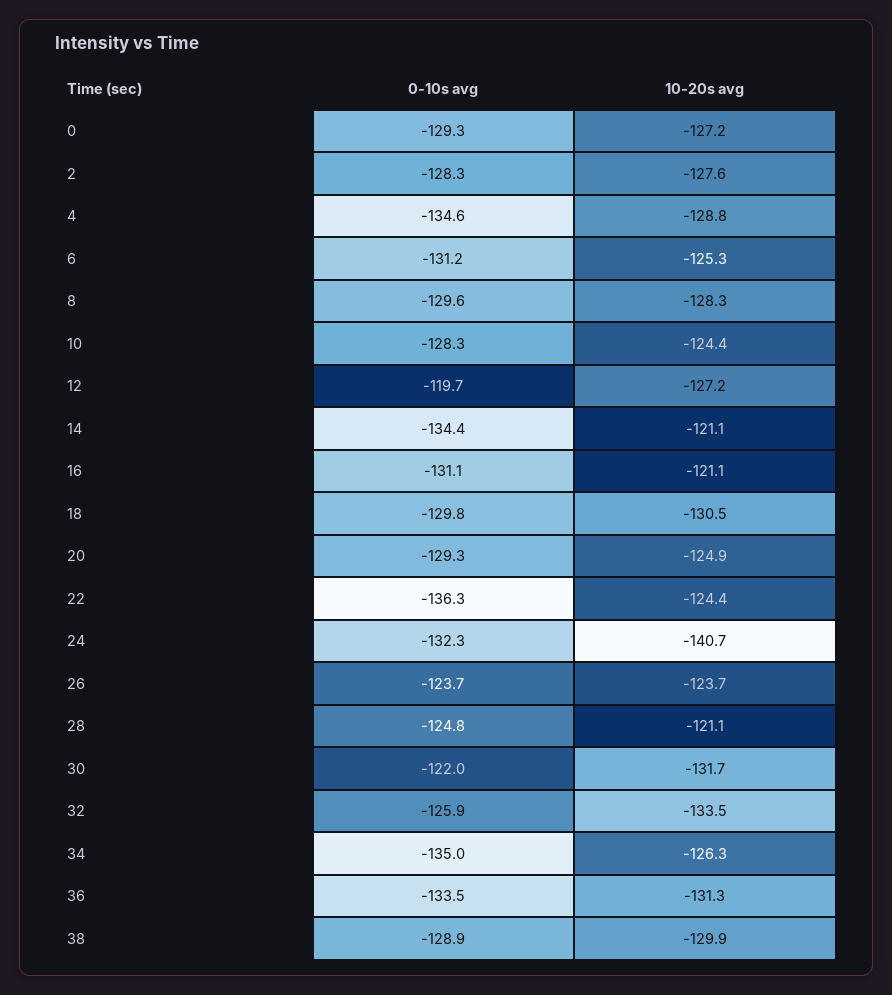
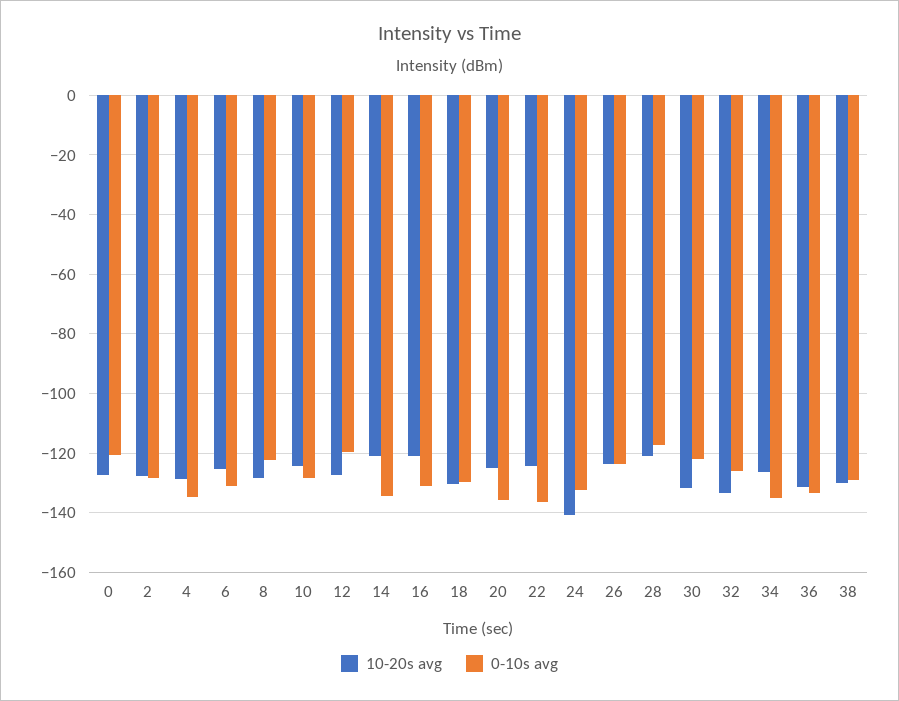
0-10s avg, 0: -129.3 -> -120
0-10s avg, 8: -129.6 -> -122.5
0-10s avg, 20: -129.3 -> -135
0-10s avg, 28: -124.8 -> -117.5

